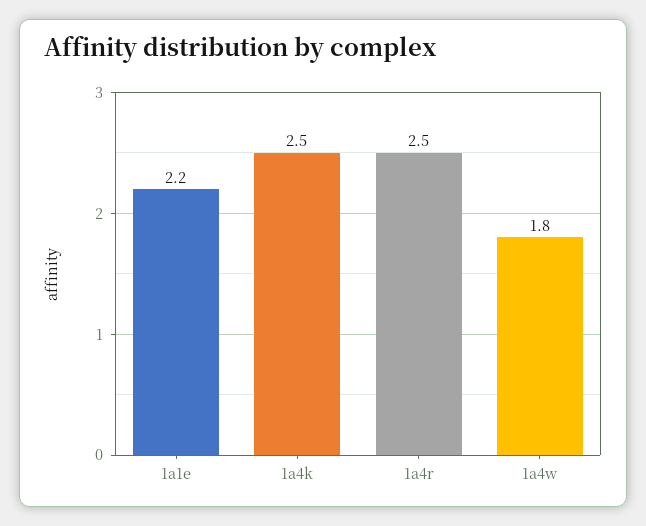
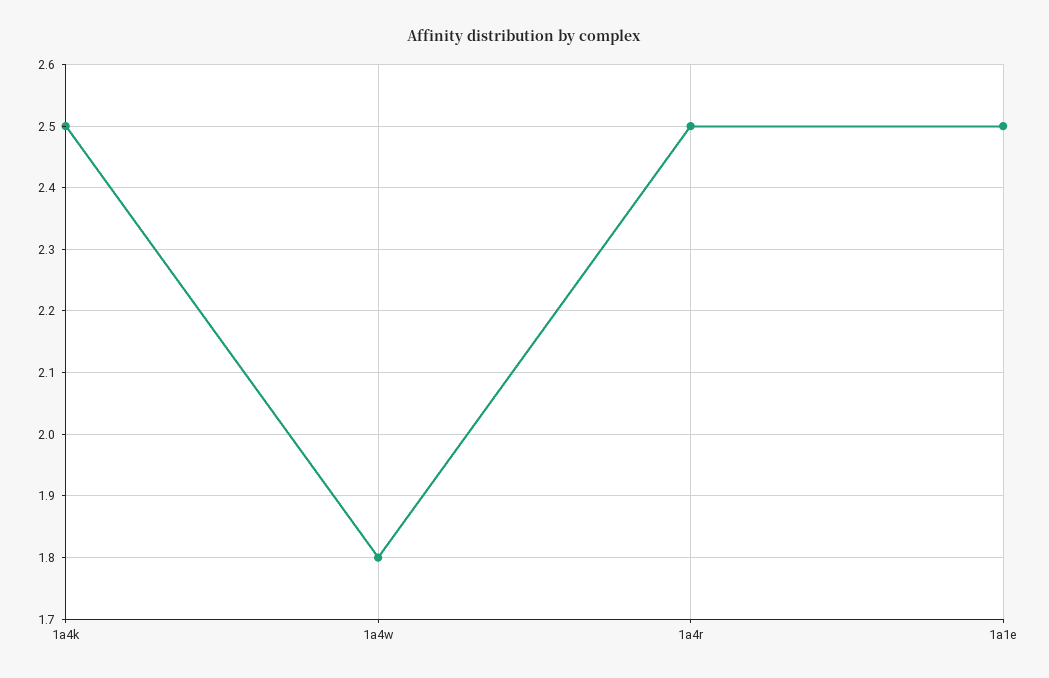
1a1e: 2.2 -> 2.5

